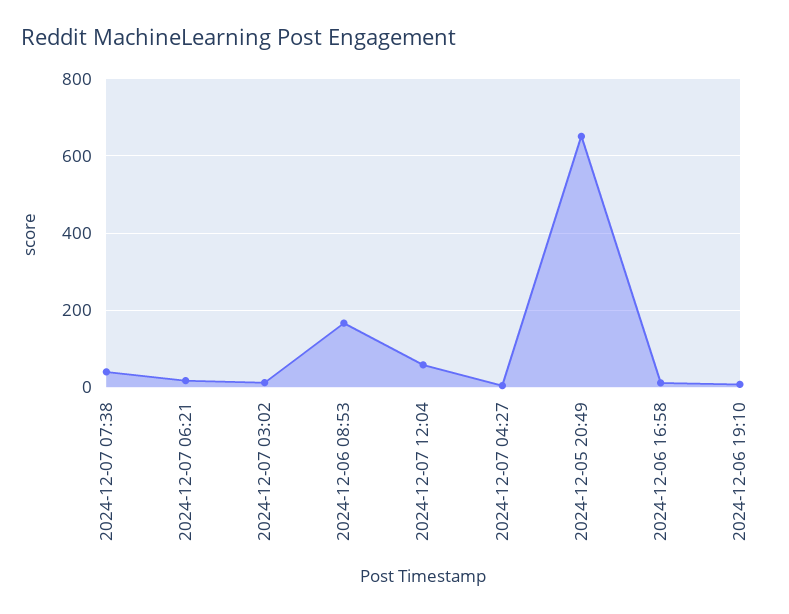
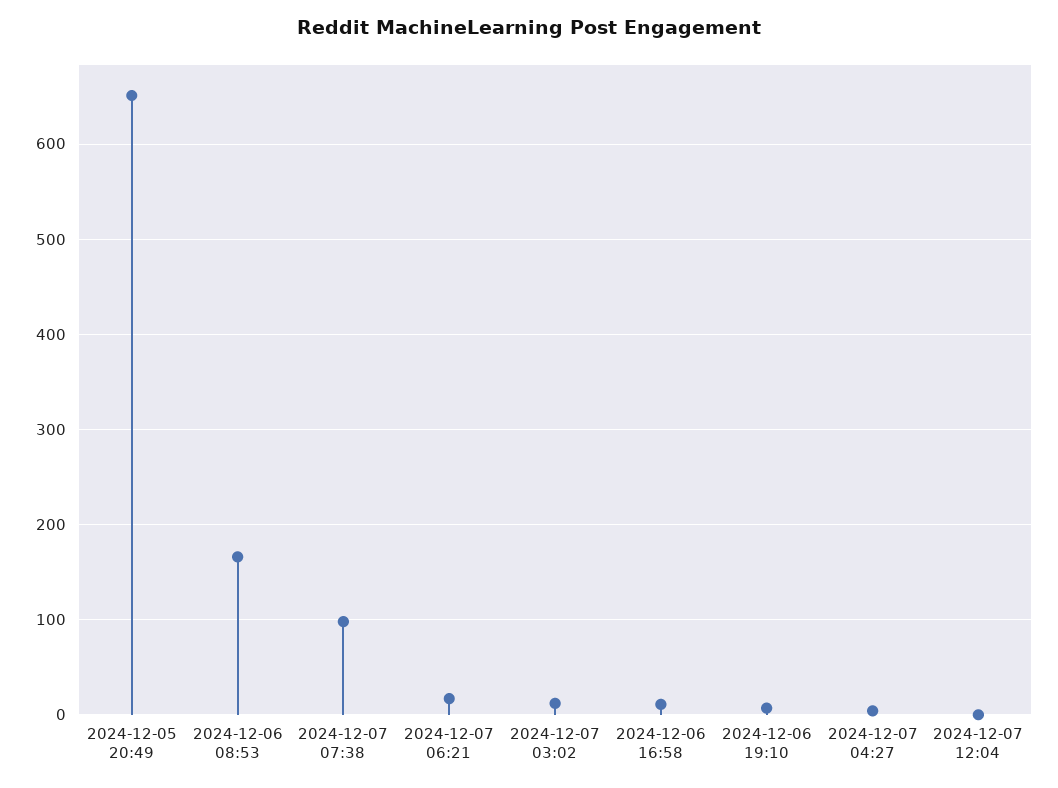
2024-12-07 07:38: 40 -> 100
2024-12-07 12:04: 60 -> 0

